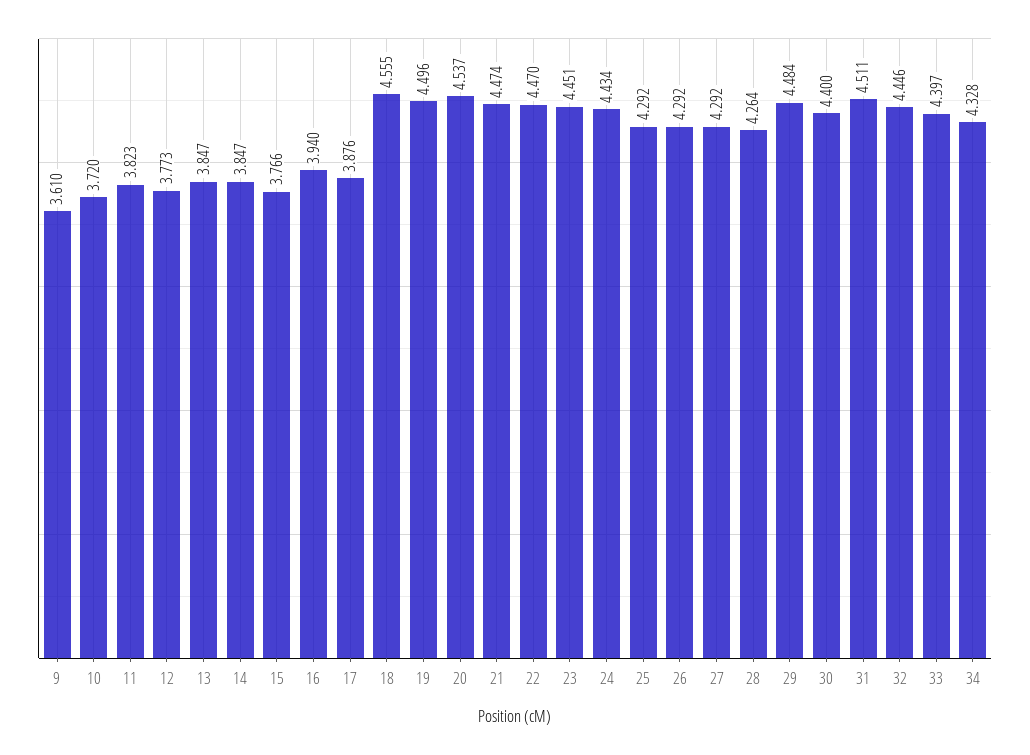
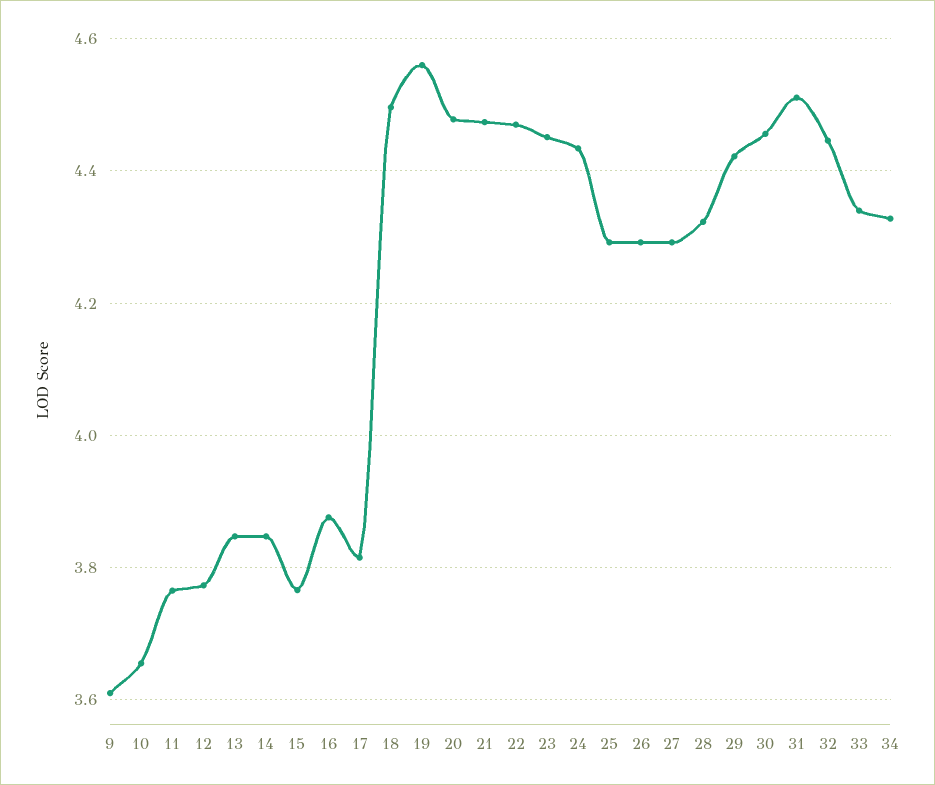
10: 3.72 -> 3.66
11: 3.823 -> 3.76
16: 3.94 -> 3.88
17: 3.876 -> 3.82
18: 4.555 -> 4.5
19: 4.496 -> 4.56
20: 4.537 -> 4.48
28: 4.264 -> 4.32
29: 4.484 -> 4.42
30: 4.4 -> 4.46
33: 4.397 -> 4.34

